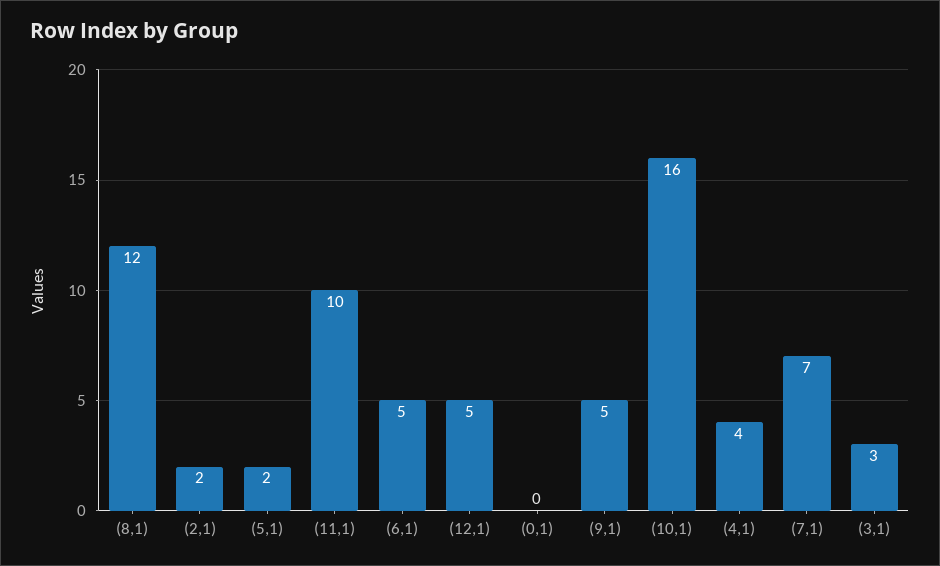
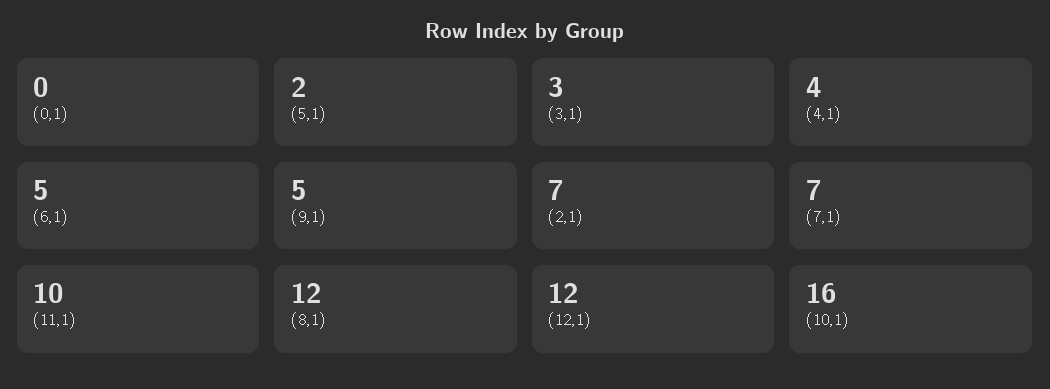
(2,1): 2 -> 7
(12,1): 5 -> 12

